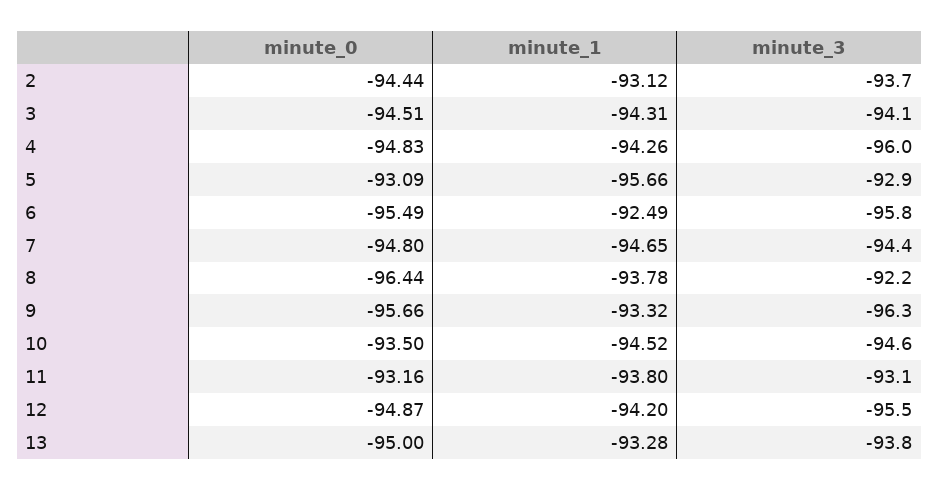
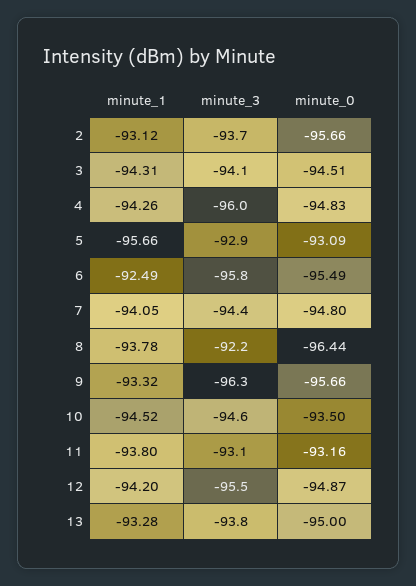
minute_0, 2: -94.44 -> -95.66
minute_1, 7: -94.65 -> -94.05

